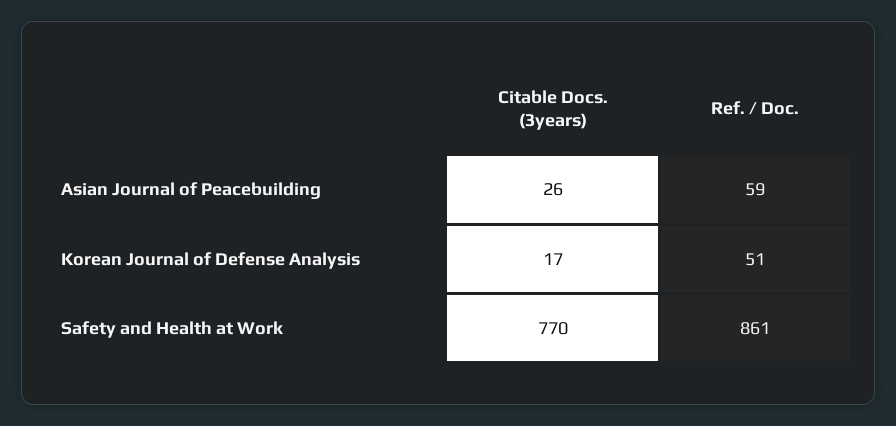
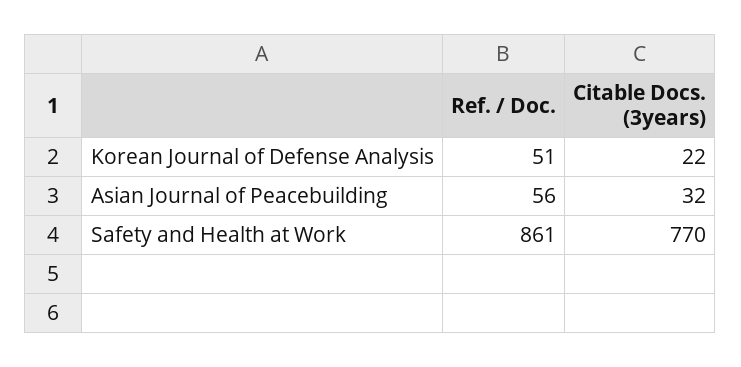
Citable Docs. (3years), Asian Journal of Peacebuilding: 26 -> 32
Ref. / Doc., Asian Journal of Peacebuilding: 59 -> 56
Citable Docs. (3years), Korean Journal of Defense Analysis: 17 -> 22

